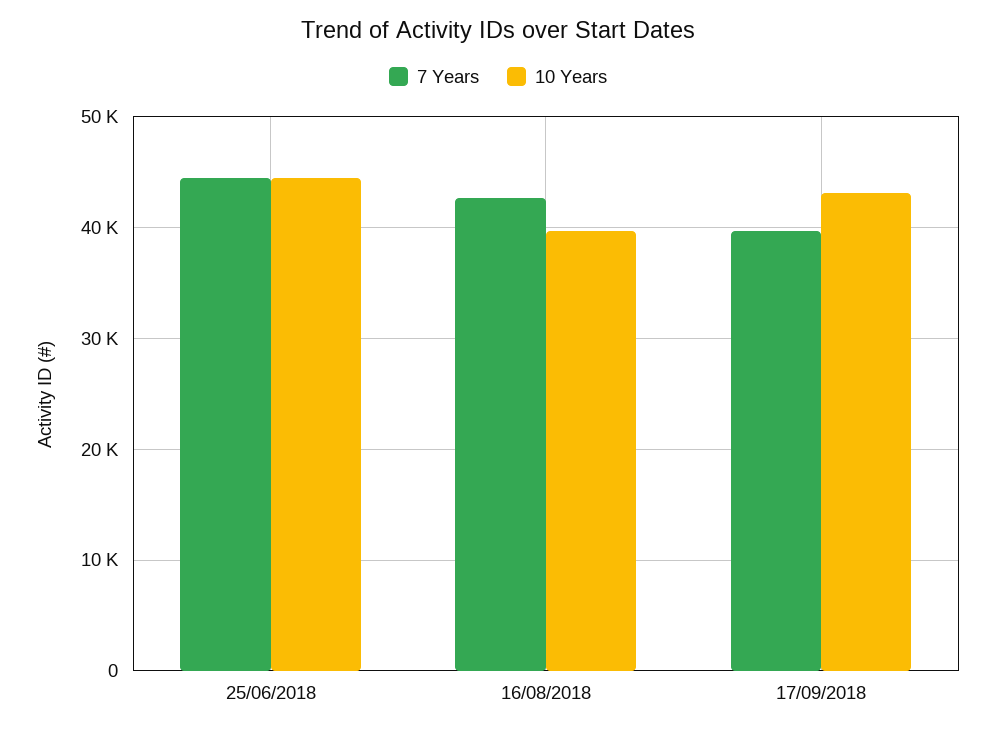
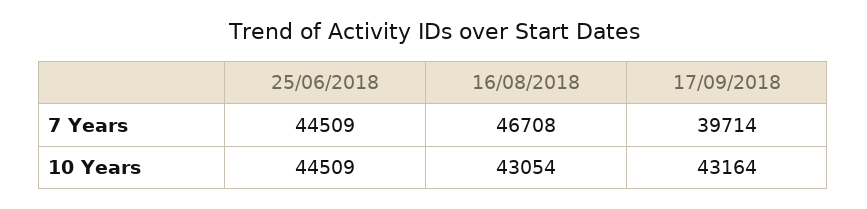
7 Years, 16/08/2018: 43000 -> 46708
10 Years, 16/08/2018: 40000 -> 43054

